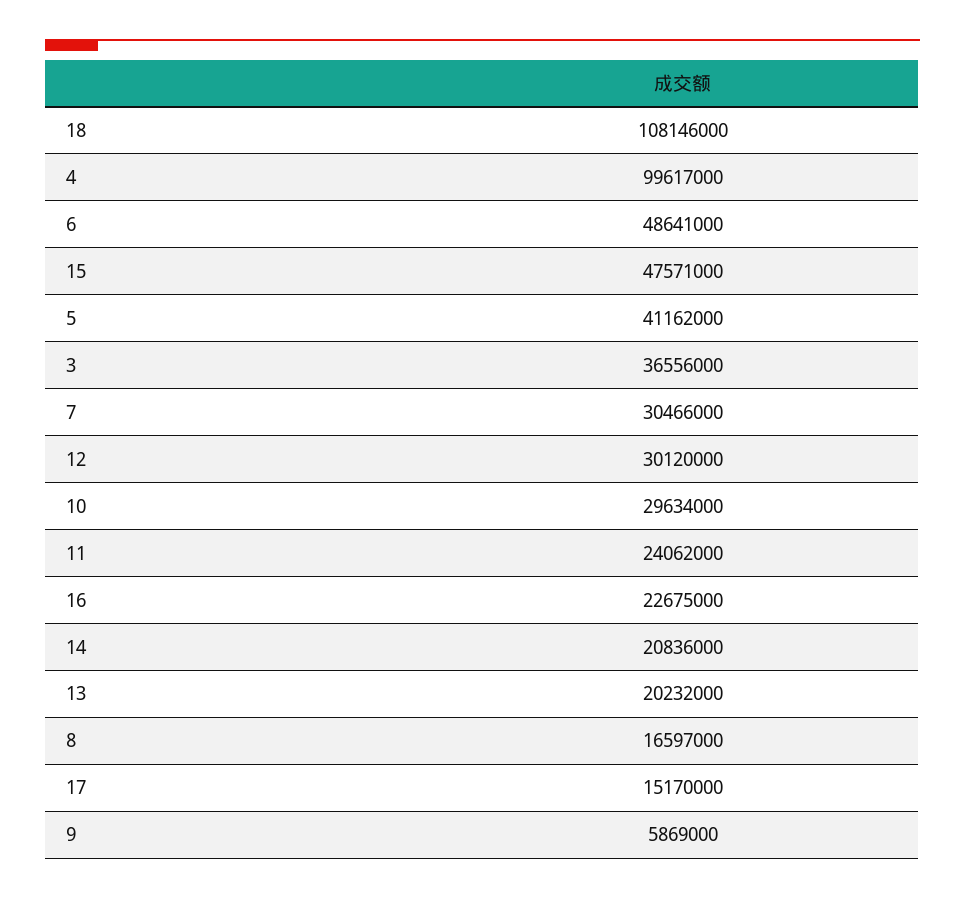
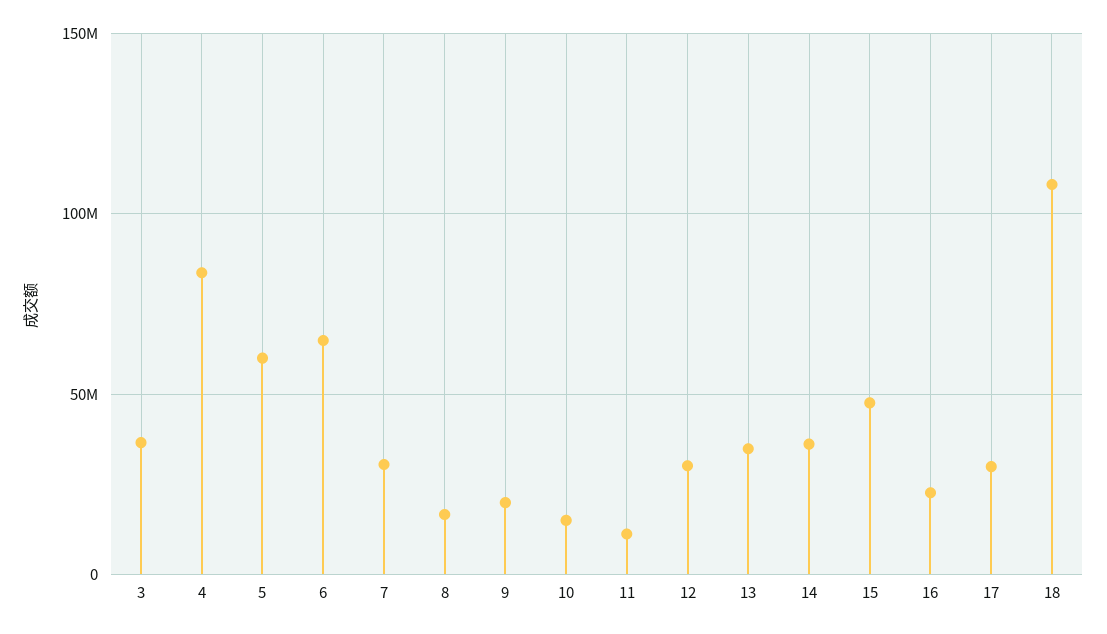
4: 99617000 -> 85000000
6: 48641000 -> 65000000
5: 41162000 -> 60000000
10: 29634000 -> 15000000
11: 24062000 -> 10000000
14: 20836000 -> 35000000
13: 20232000 -> 35000000
17: 15170000 -> 30000000
9: 5869000 -> 20000000

